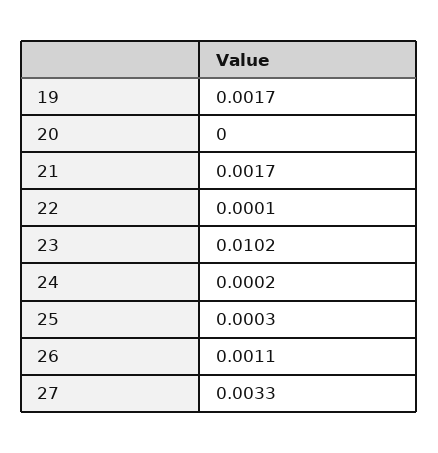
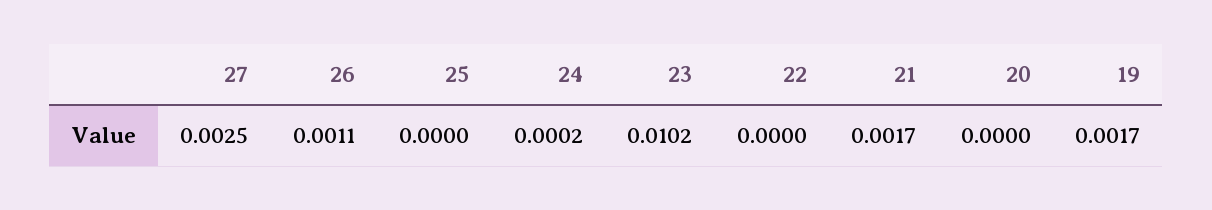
22: 0.0001 -> 0
25: 0.0003 -> 0
27: 0.0033 -> 0.0025

